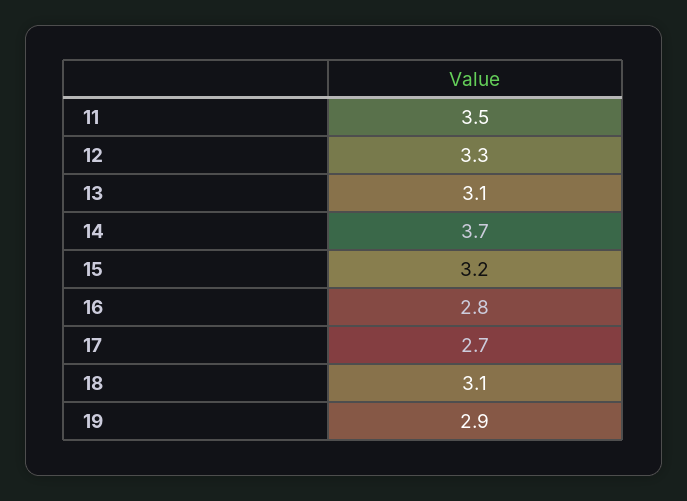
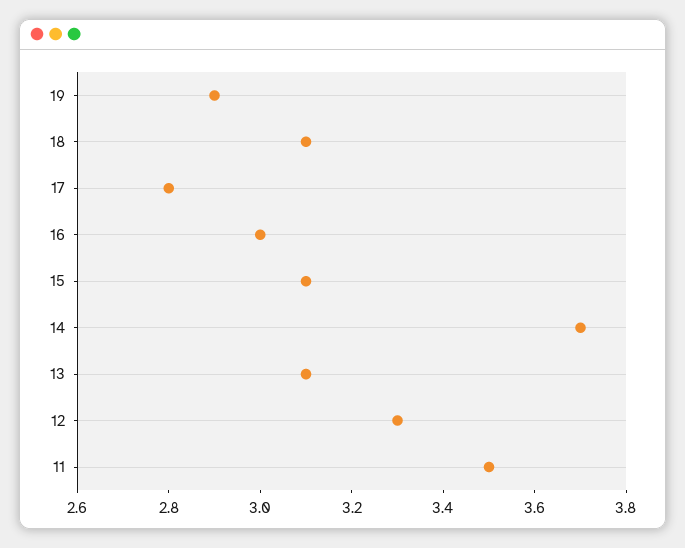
15: 3.2 -> 3.1
16: 2.8 -> 3
17: 2.7 -> 2.8

